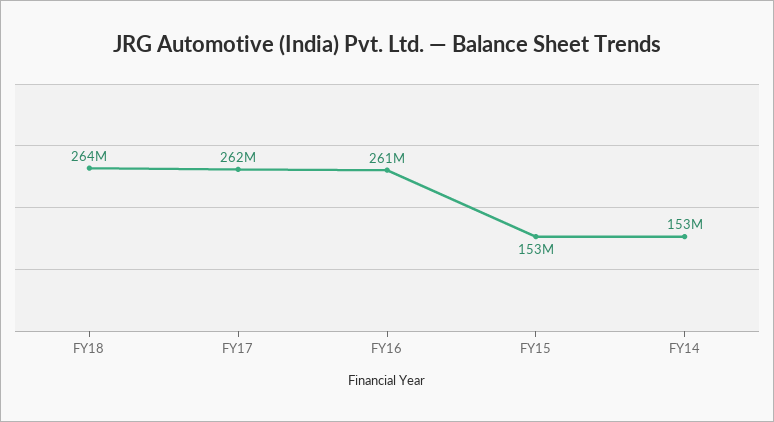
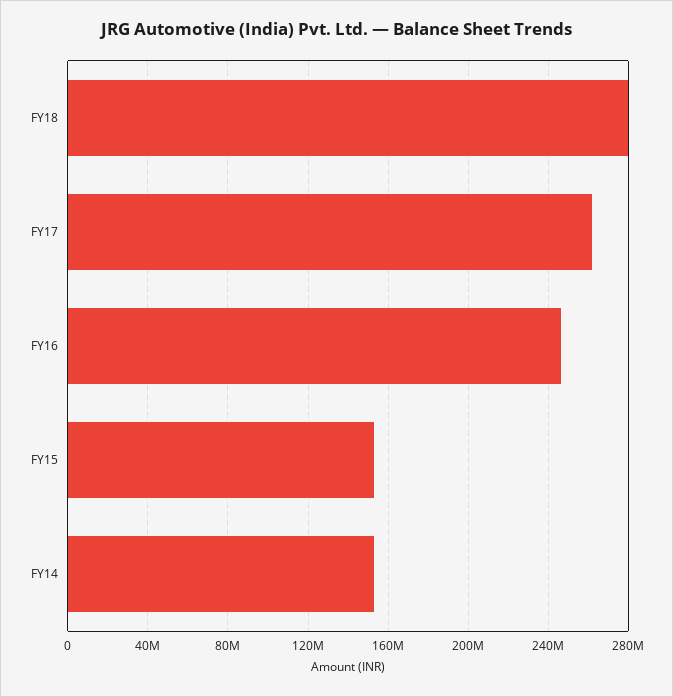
FY18: 264000000 -> 280000000
FY16: 261000000 -> 245000000

